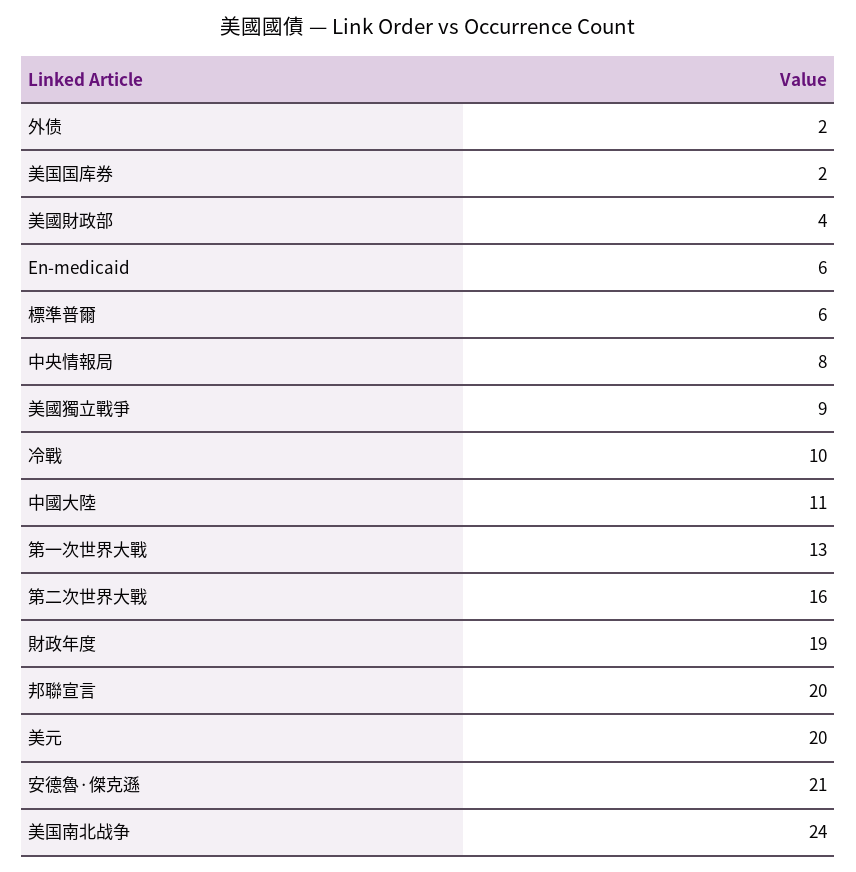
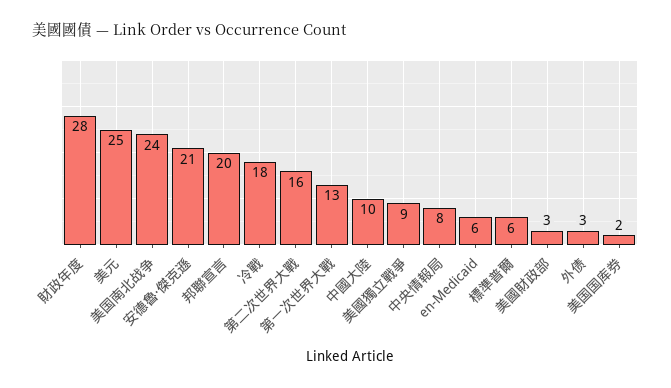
外债: 2 -> 3
美國財政部: 4 -> 3
冷戰: 10 -> 18
中國大陸: 11 -> 10
財政年度: 19 -> 28
美元: 20 -> 25

